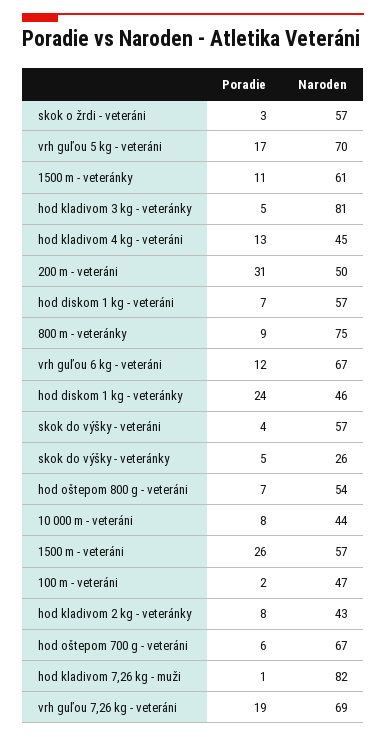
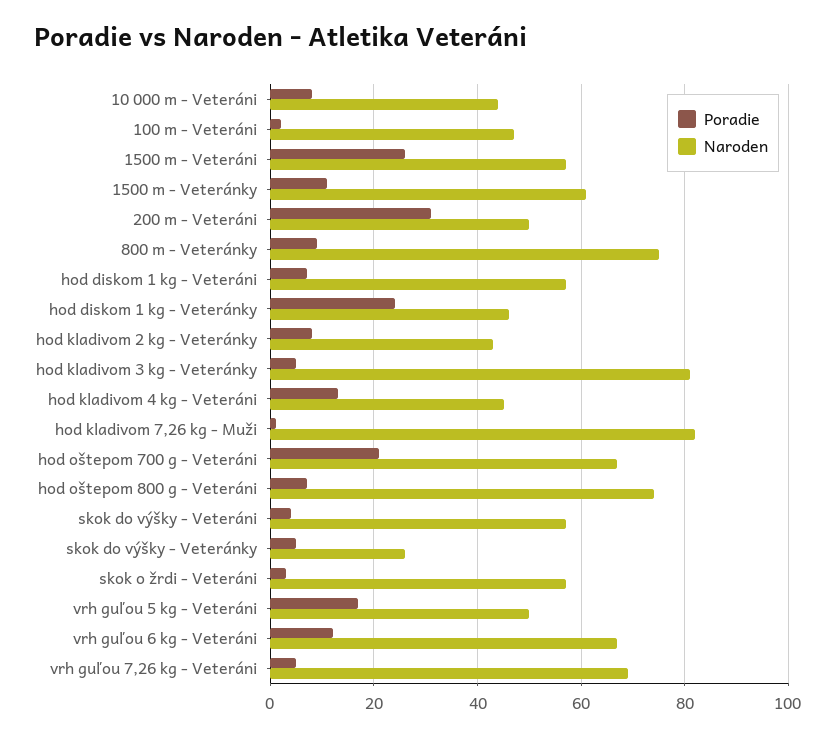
Naroden, vrh guľou 5 kg - veteráni: 70 -> 50
Naroden, hod oštepom 800 g - veteráni: 54 -> 75
Poradie, hod oštepom 700 g - veteráni: 6 -> 20
Poradie, vrh guľou 7,26 kg - veteráni: 19 -> 5

